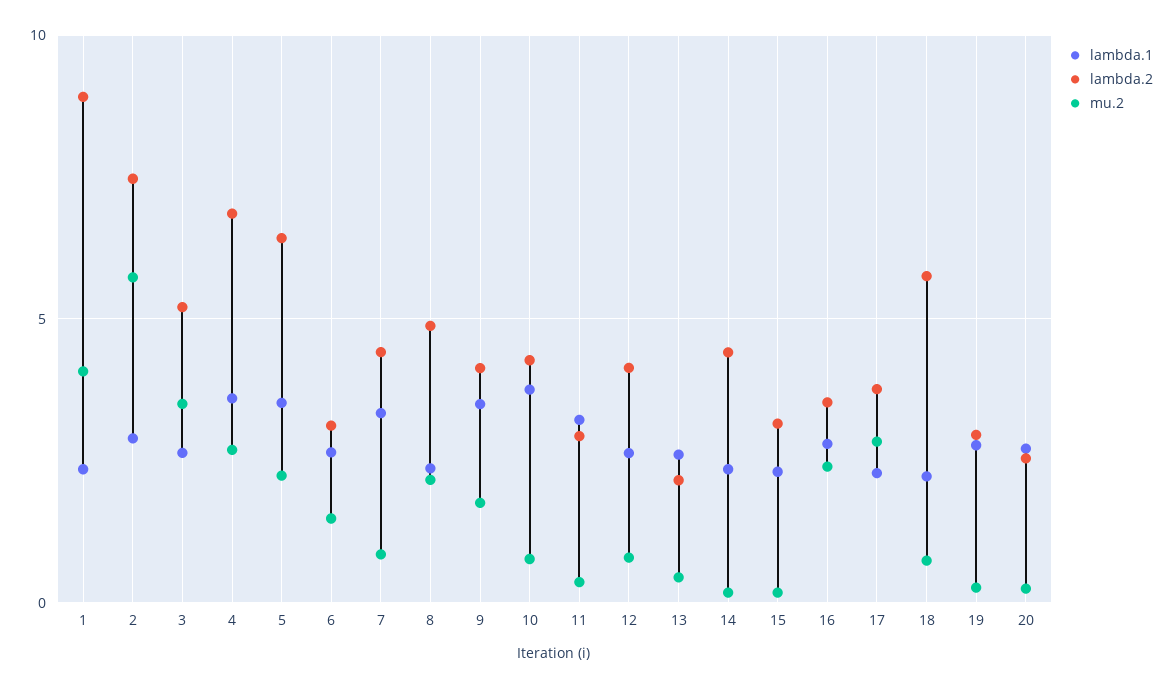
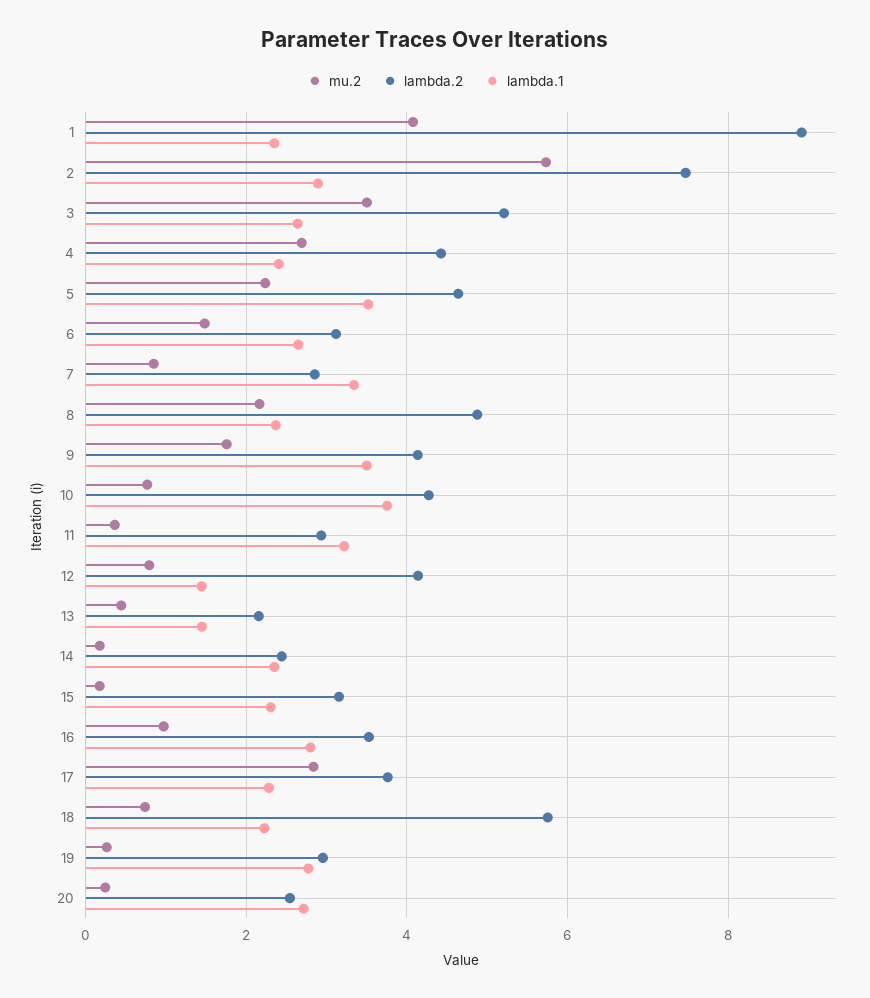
lambda.1, 4: 3.5 -> 2.4
lambda.2, 4: 7 -> 4.4
lambda.2, 5: 6.5 -> 4.6
lambda.2, 7: 4.5 -> 2.8
lambda.1, 12: 2.5 -> 1.4
lambda.1, 13: 2.5 -> 1.4
lambda.2, 14: 4.5 -> 2.4
mu.2, 16: 2.5 -> 1

